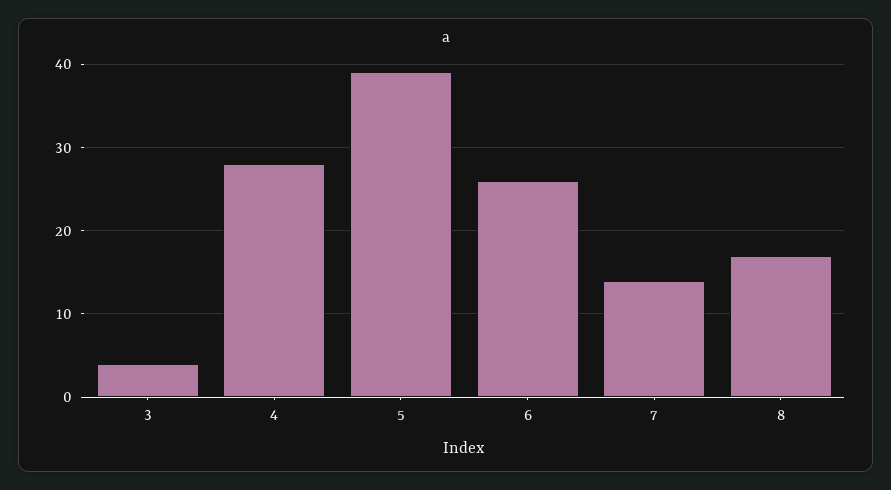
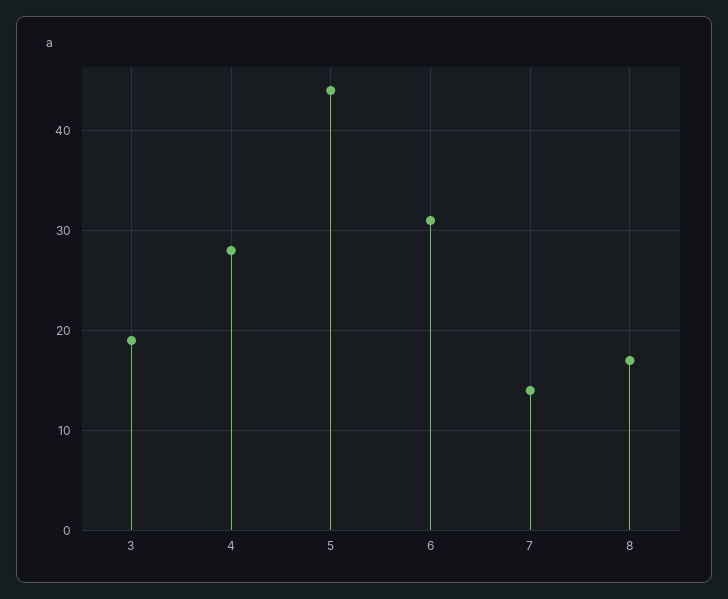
3: 4 -> 19
5: 39 -> 44
6: 26 -> 31

